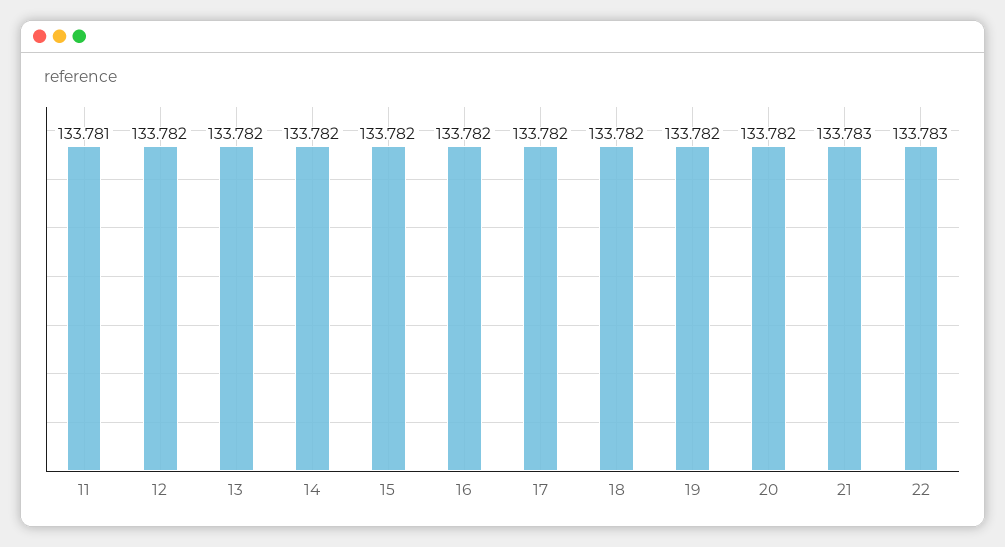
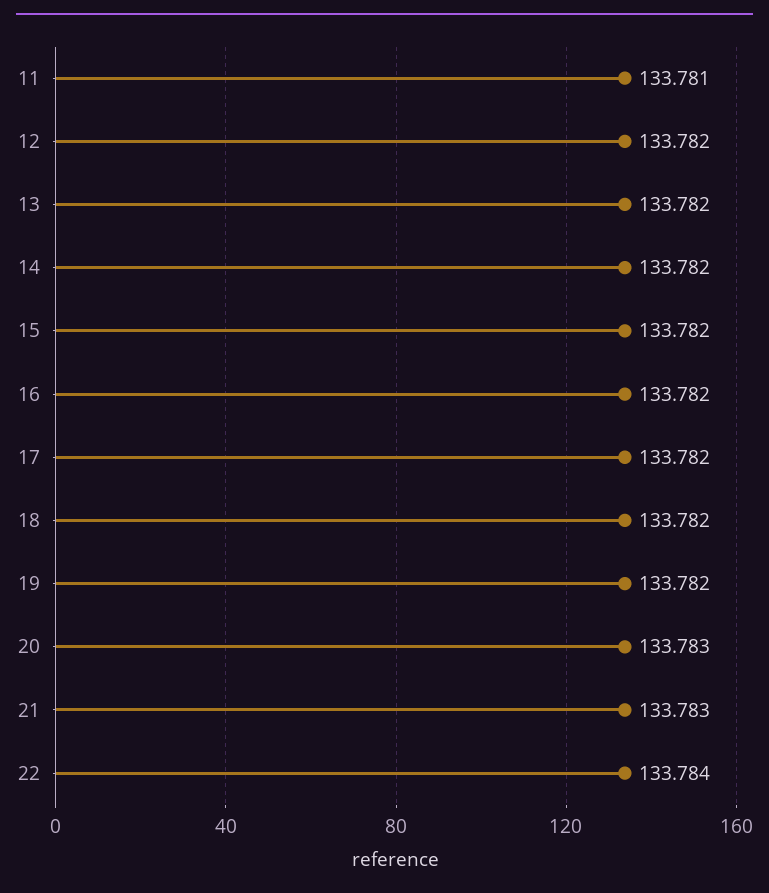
20: 133.782 -> 133.783
22: 133.783 -> 133.784

